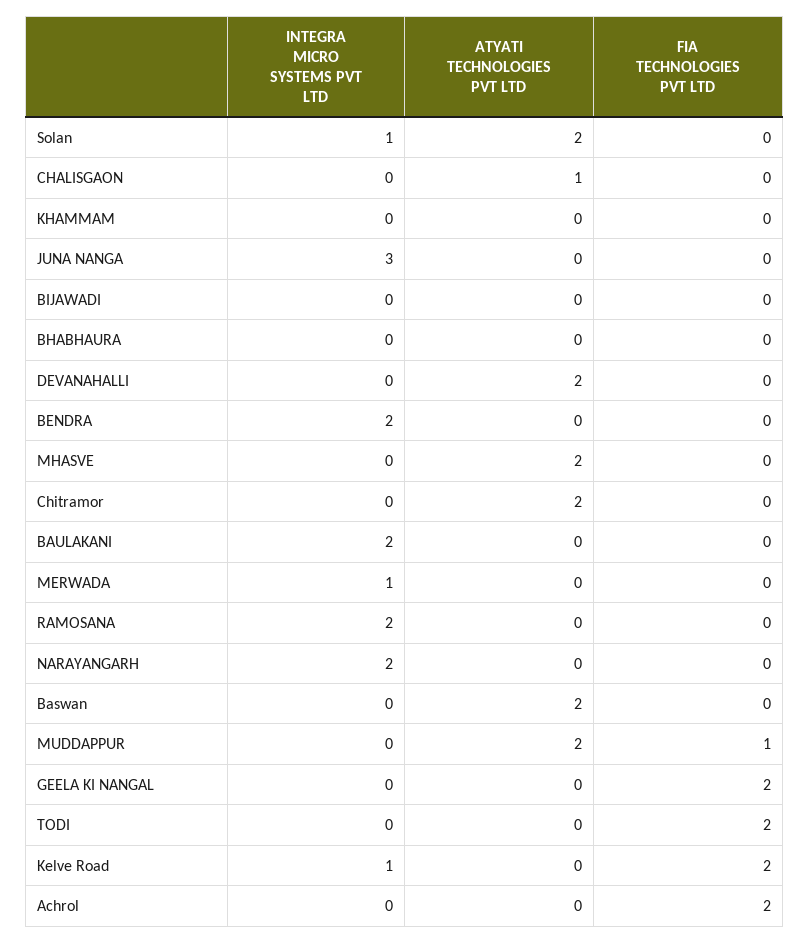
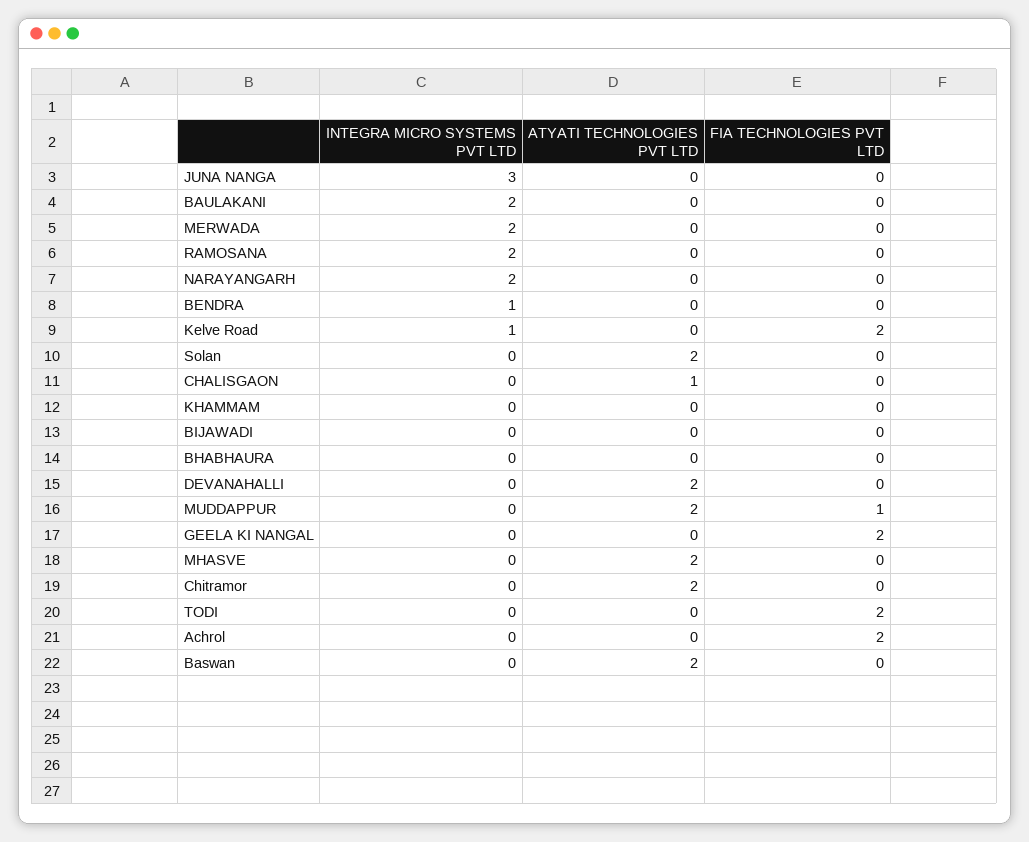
INTEGRA MICRO SYSTEMS PVT LTD, Solan: 1 -> 0
INTEGRA MICRO SYSTEMS PVT LTD, BENDRA: 2 -> 1
INTEGRA MICRO SYSTEMS PVT LTD, MERWADA: 1 -> 2

